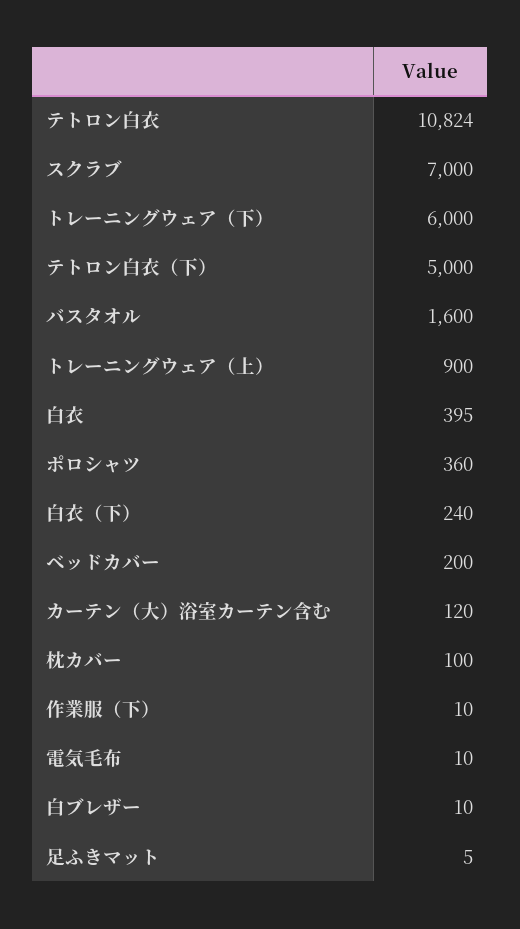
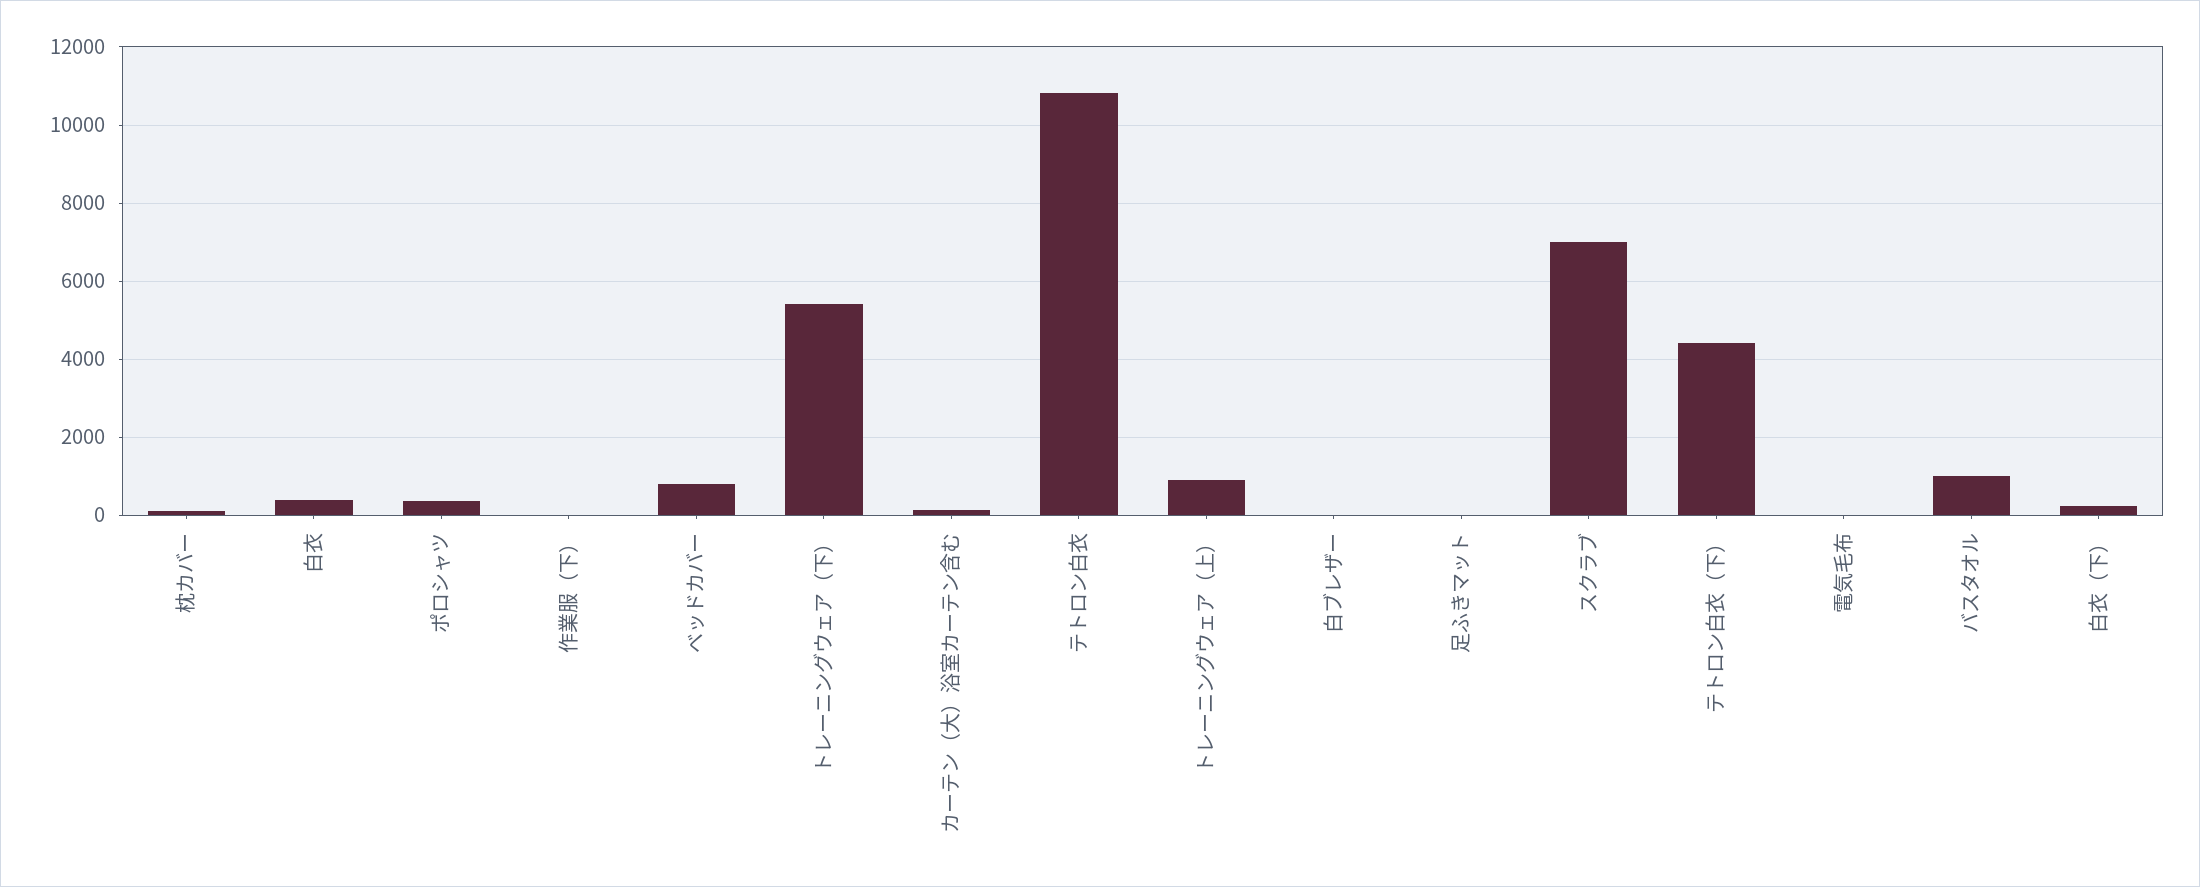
トレーニングウェア（下）: 6000 -> 5400
テトロン白衣（下）: 5000 -> 4400
バスタオル: 1600 -> 1000
ベッドカバー: 200 -> 800

